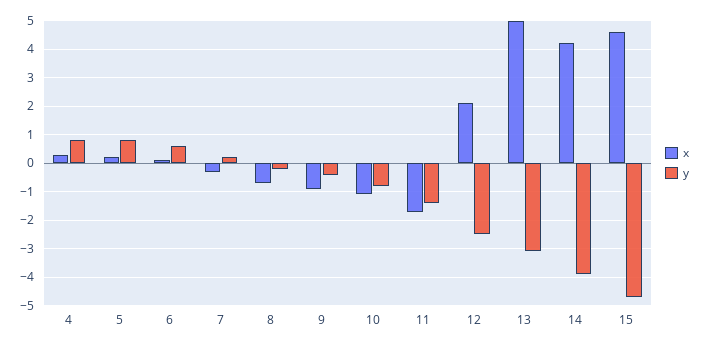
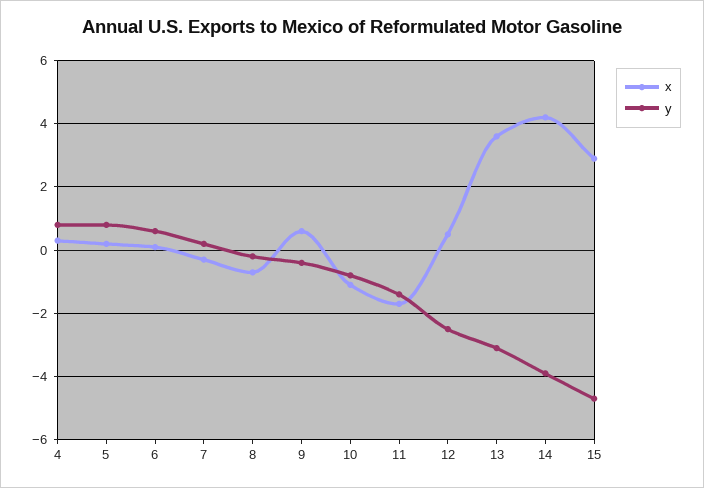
x, 9: -1 -> 0.5
x, 12: 2 -> 0.5
x, 13: 5 -> 3.5
x, 15: 4.5 -> 3

